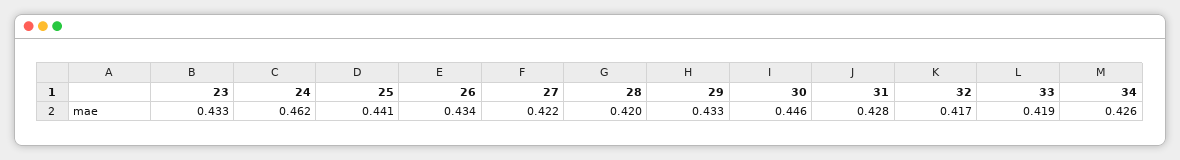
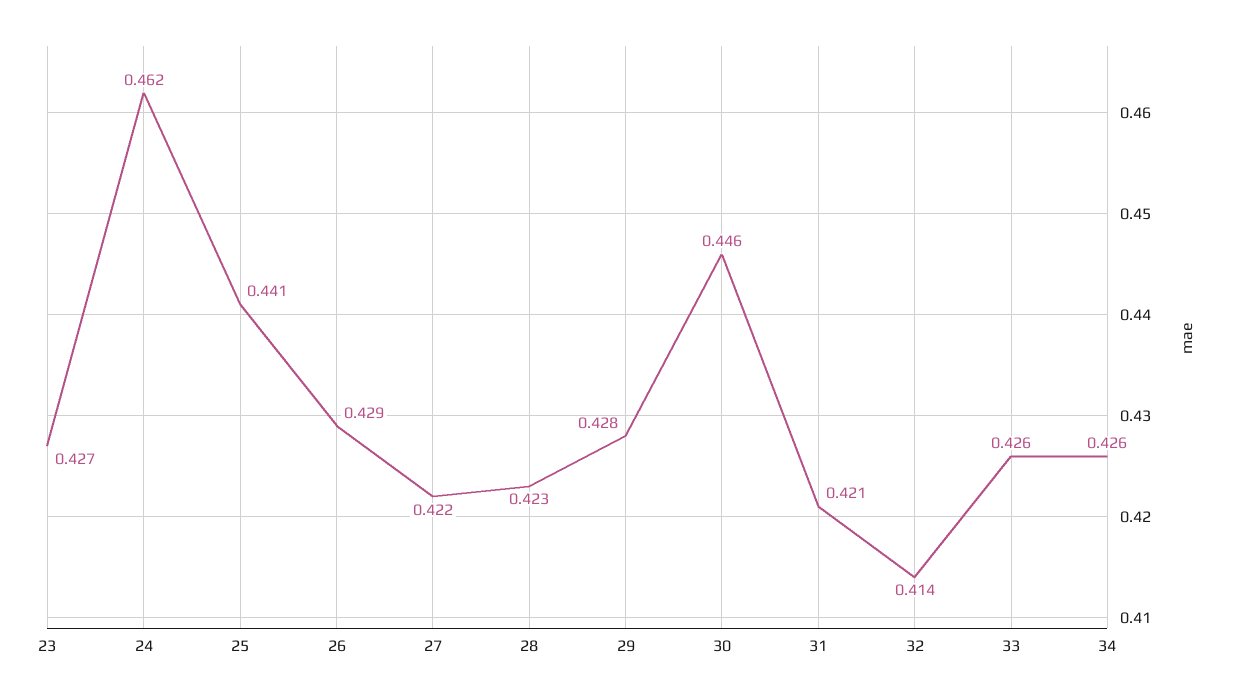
23: 0.433 -> 0.427
26: 0.434 -> 0.429
28: 0.42 -> 0.423
29: 0.433 -> 0.428
31: 0.428 -> 0.421
32: 0.417 -> 0.414
33: 0.419 -> 0.426

